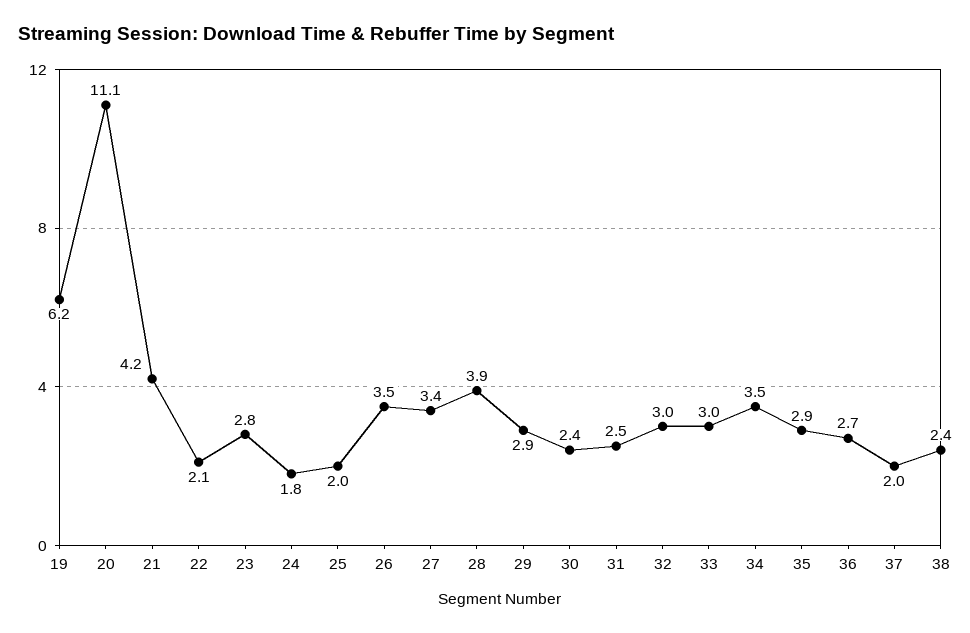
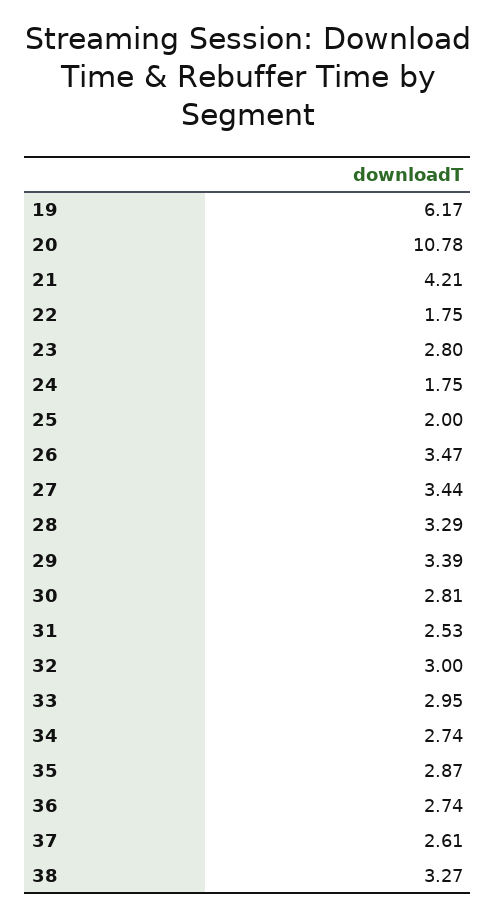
20: 11.1 -> 10.78
22: 2.1 -> 1.75
28: 3.9 -> 3.29
29: 2.9 -> 3.39
30: 2.4 -> 2.81
34: 3.5 -> 2.74
37: 2 -> 2.61
38: 2.4 -> 3.27

